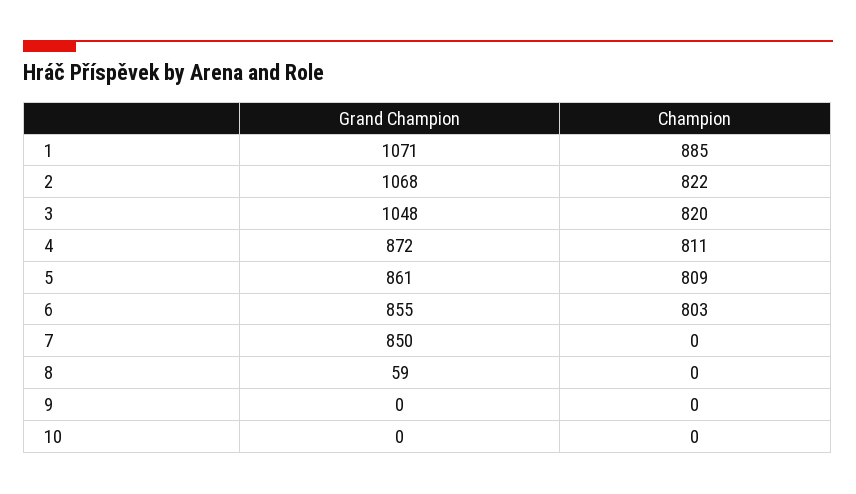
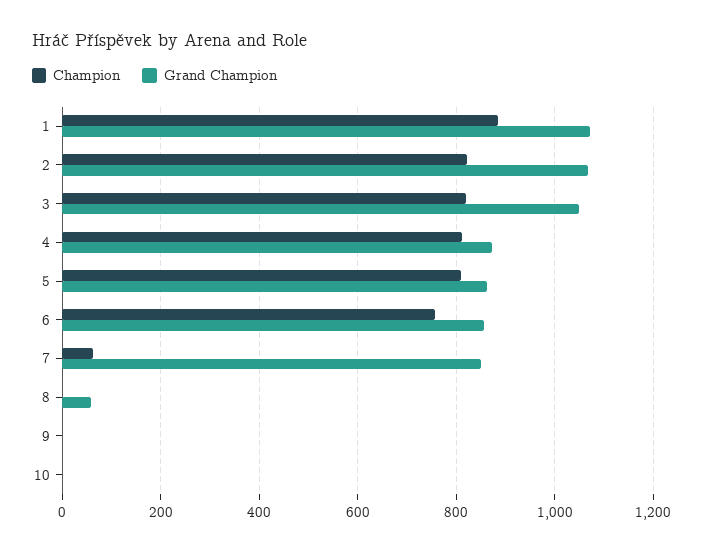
Champion, 6: 803 -> 760
Champion, 7: 0 -> 60

